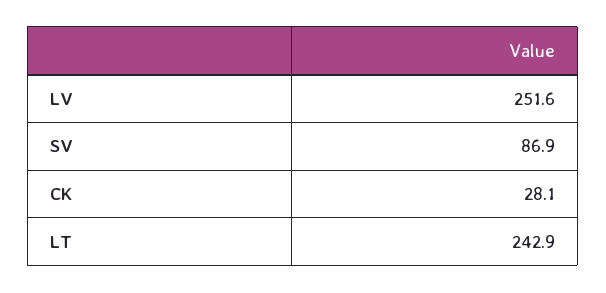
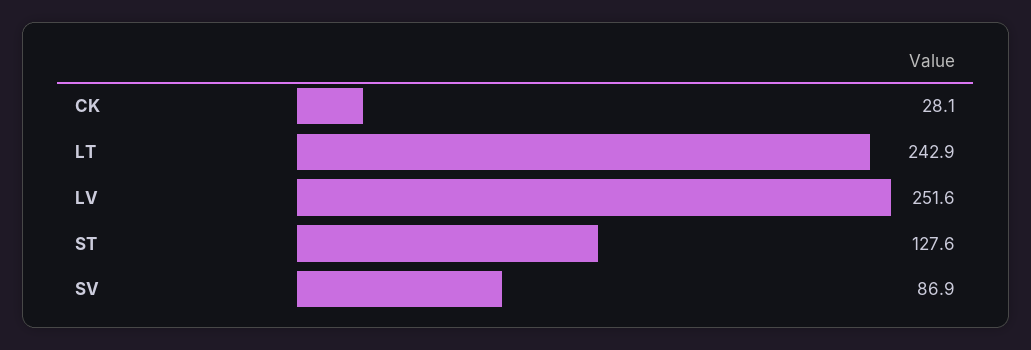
ST: none -> 127.6

